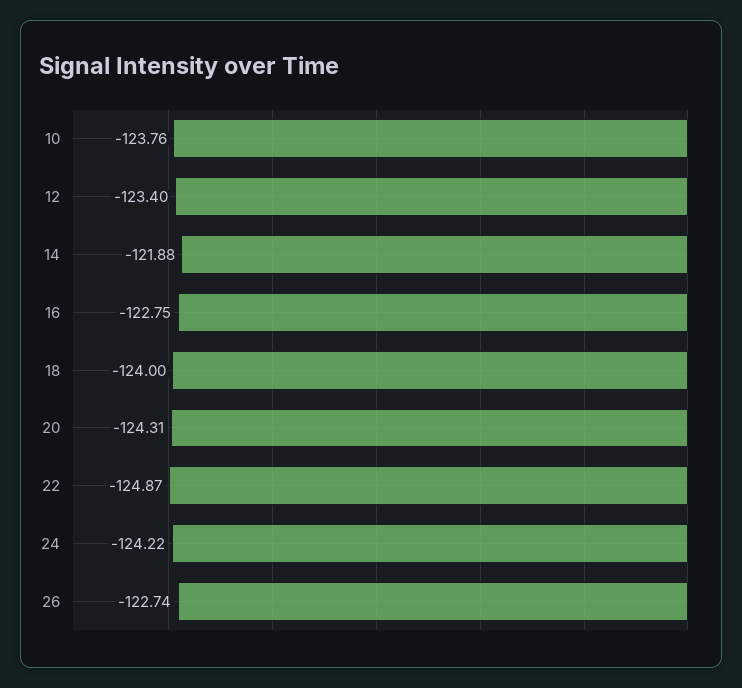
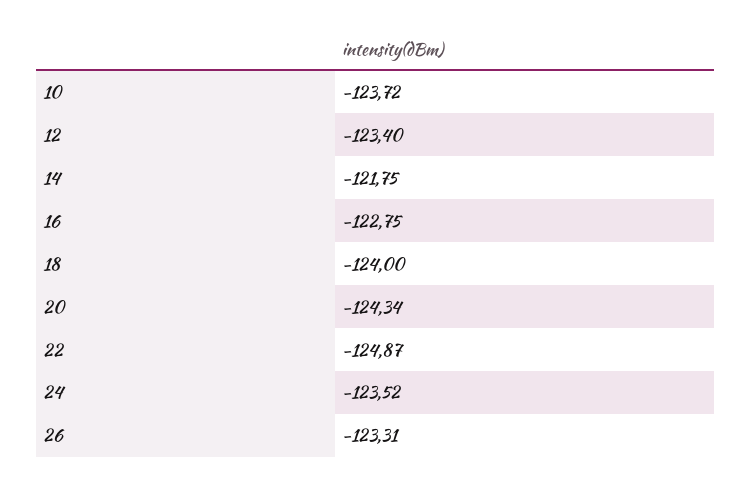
10: -123.76 -> -123.72
14: -121.88 -> -121.75
20: -124.31 -> -124.34
24: -124.22 -> -123.52
26: -122.74 -> -123.31

